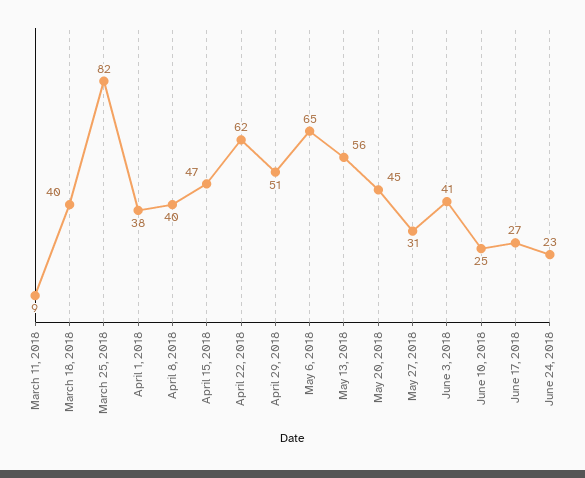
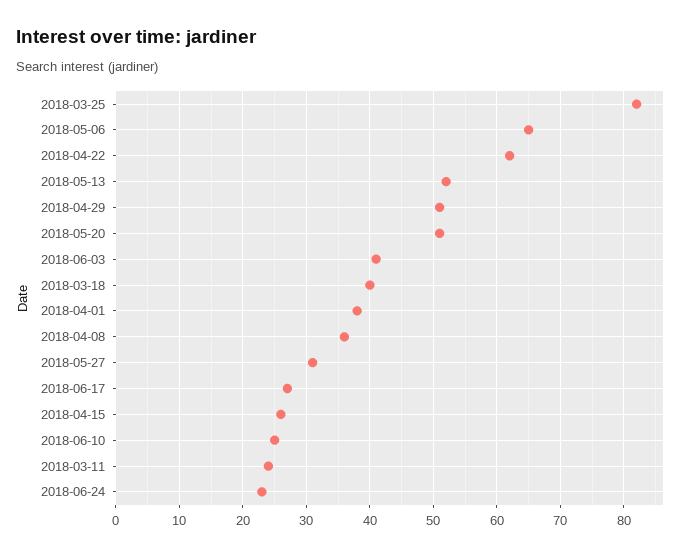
March 11, 2018: 9 -> 24
April 8, 2018: 40 -> 36
April 15, 2018: 47 -> 26
May 13, 2018: 56 -> 52
May 20, 2018: 45 -> 51

